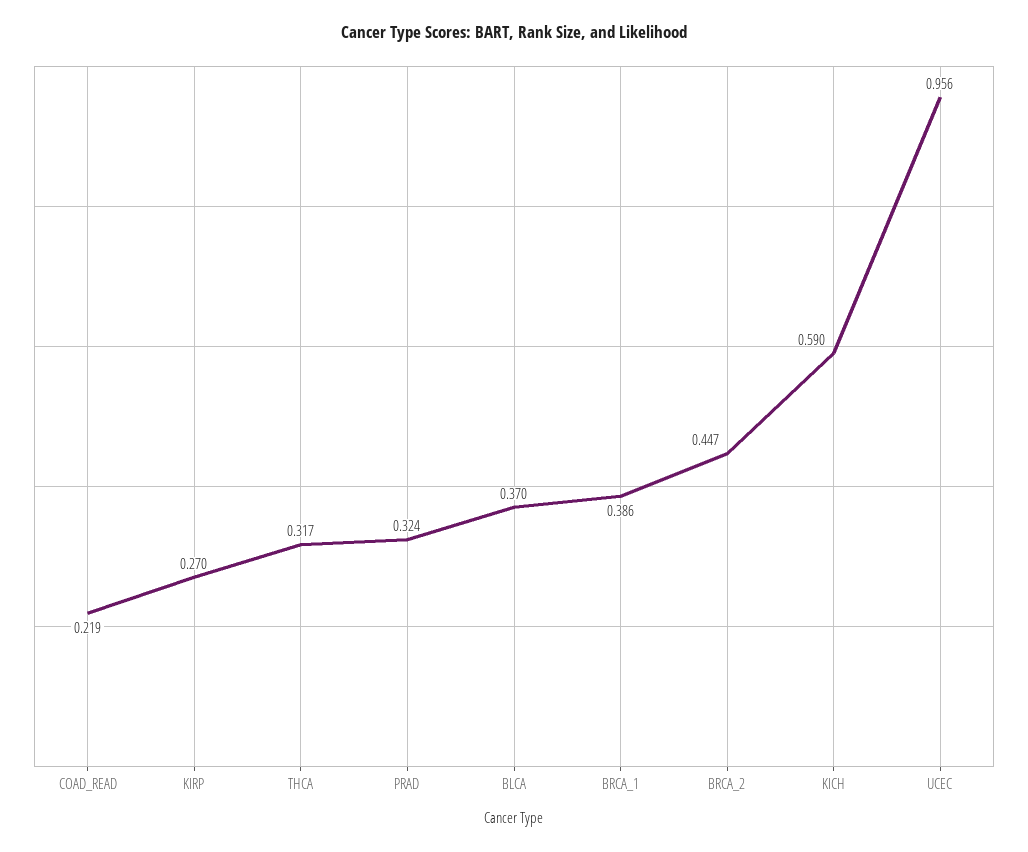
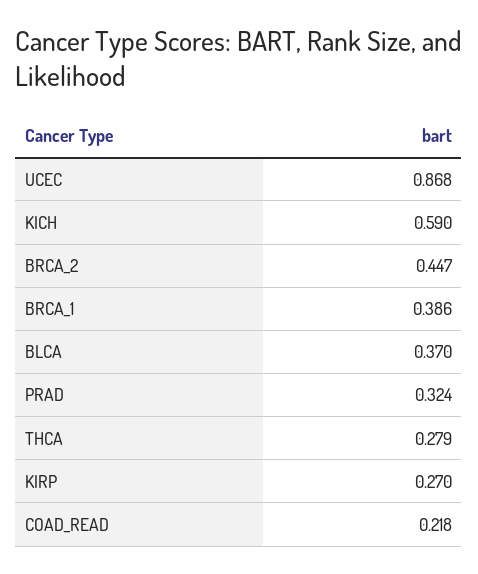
COAD_READ: 0.219 -> 0.218
THCA: 0.317 -> 0.279
UCEC: 0.956 -> 0.868

